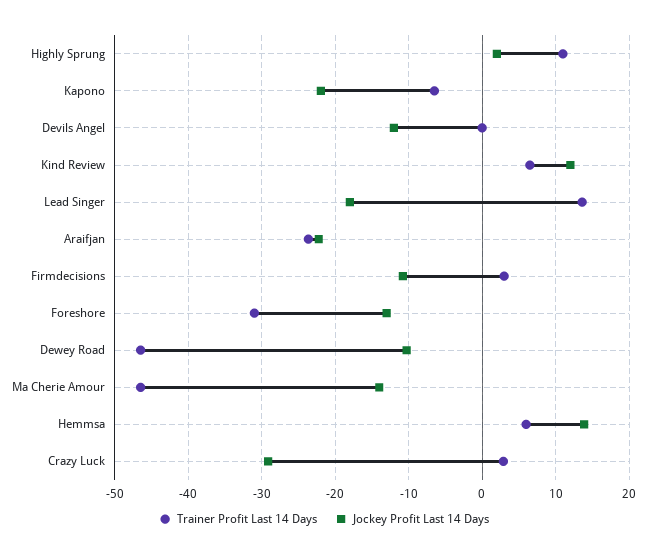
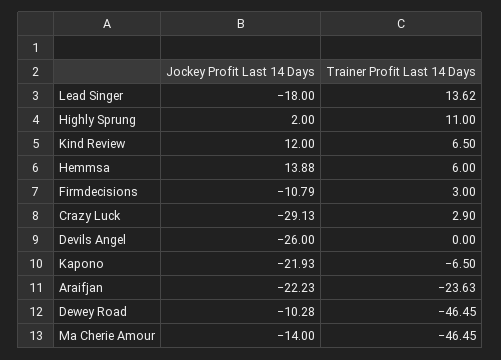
Jockey Profit Last 14 Days, Devils Angel: -12 -> -26
Trainer Profit Last 14 Days, Foreshore: -31 -> none
Jockey Profit Last 14 Days, Foreshore: -13 -> none

